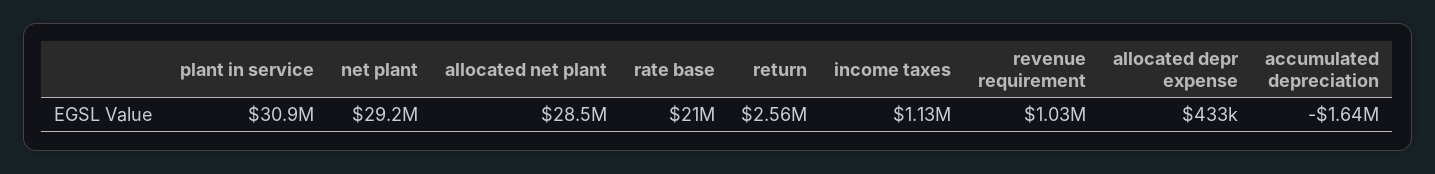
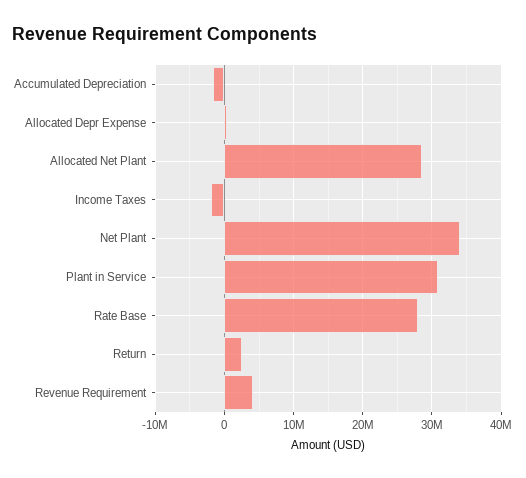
net plant: 29200000 -> 34000000
rate base: 21000000 -> 28000000
income taxes: 1130000 -> -2000000
revenue requirement: 1030000 -> 4000000

